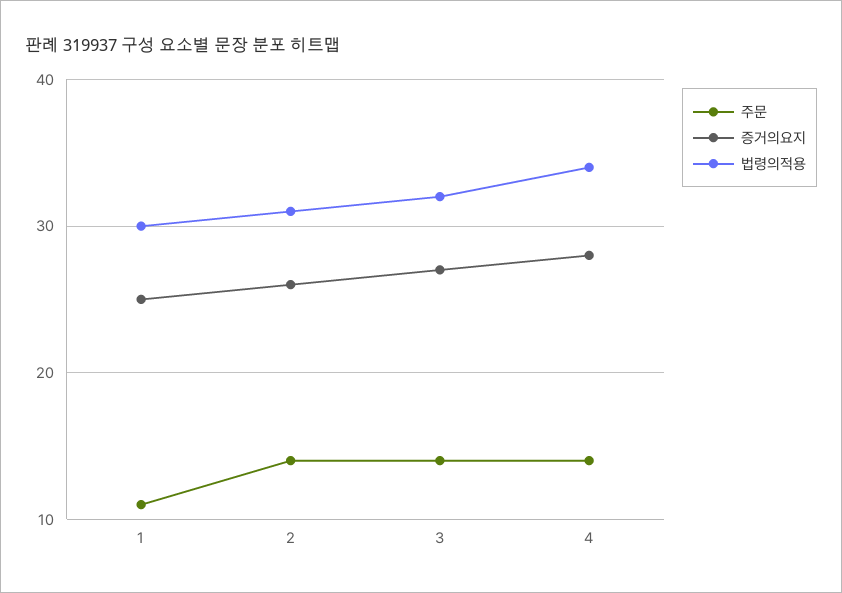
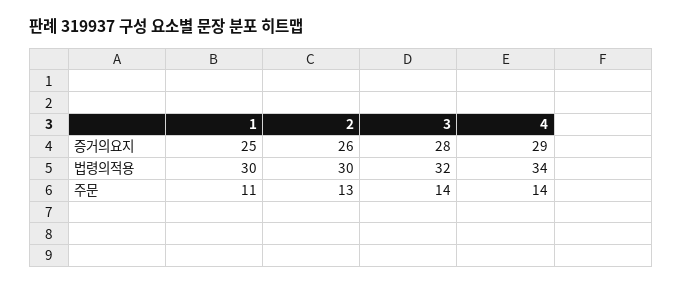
주문, 2: 14 -> 13
법령의적용, 2: 31 -> 30
증거의요지, 3: 27 -> 28
증거의요지, 4: 28 -> 29

